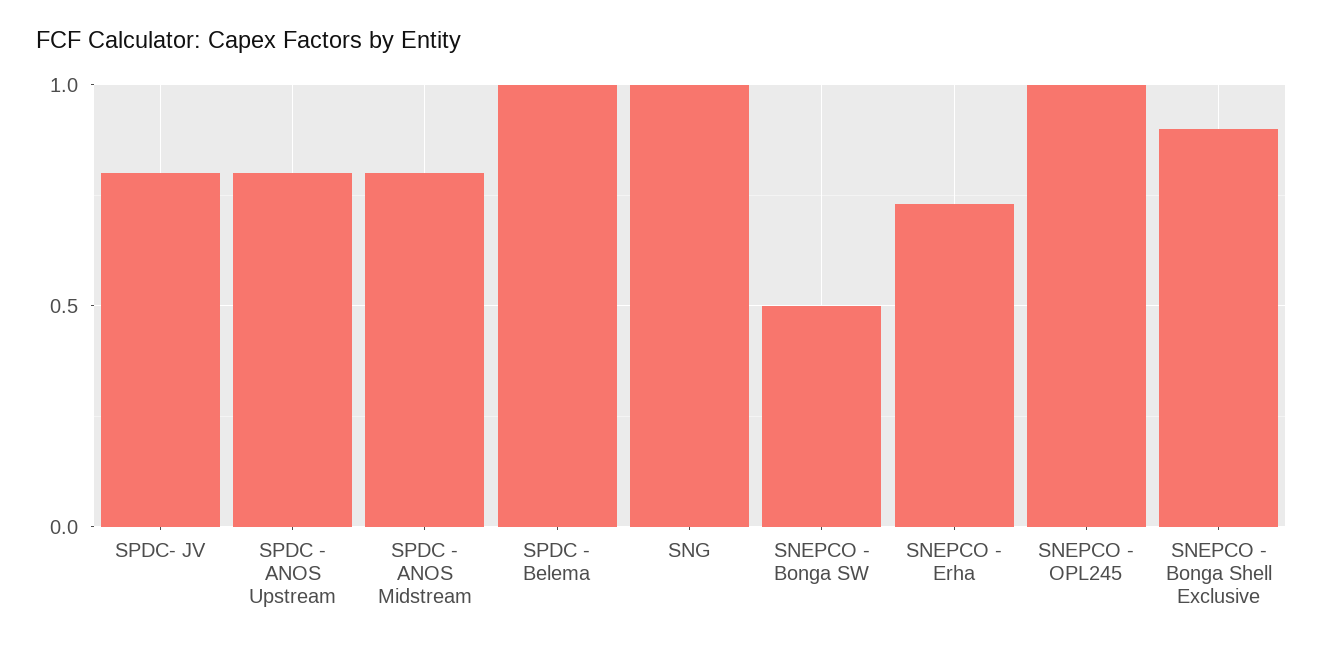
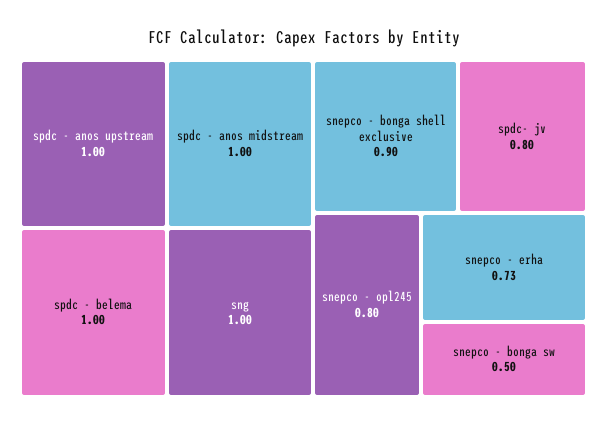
SPDC - ANOS Upstream: 0.8 -> 1
SPDC - ANOS Midstream: 0.8 -> 1
SNEPCO - OPL245: 1 -> 0.8

